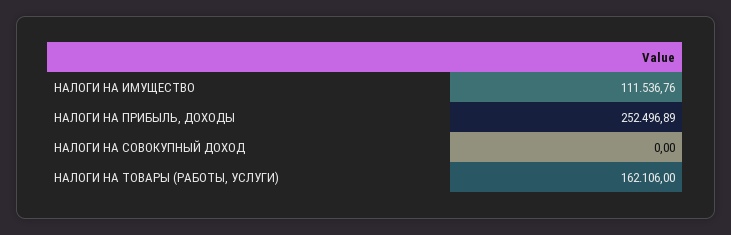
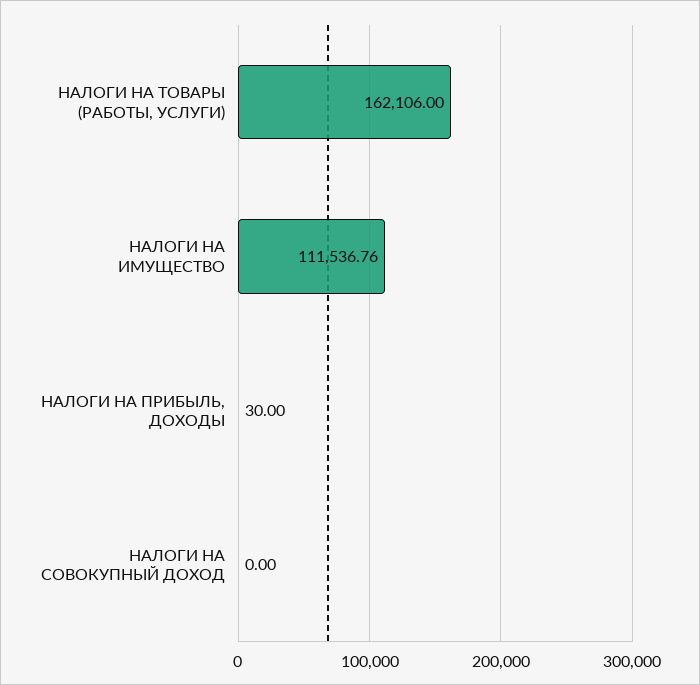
НАЛОГИ НА ПРИБЫЛЬ, ДОХОДЫ: 252496.89 -> 30

